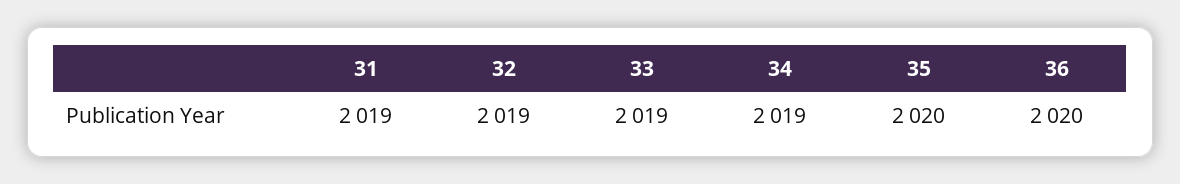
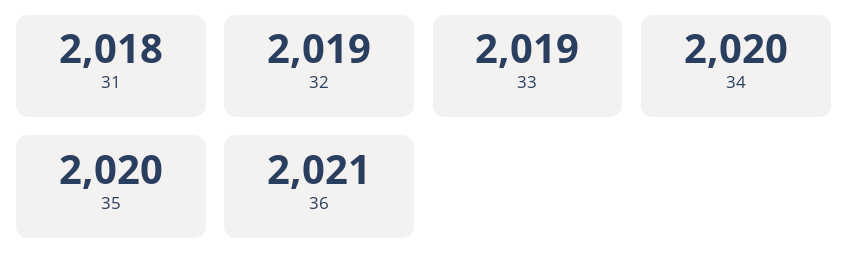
31: 2019 -> 2018
34: 2019 -> 2020
36: 2020 -> 2021

